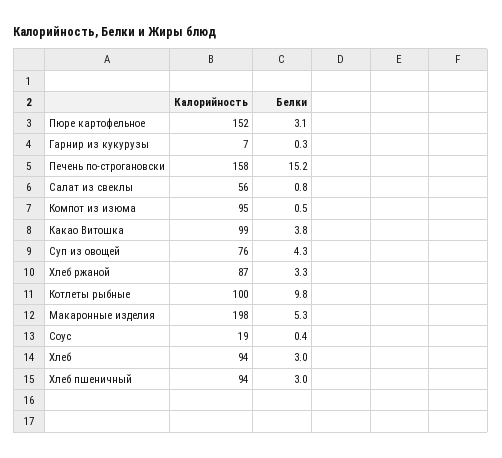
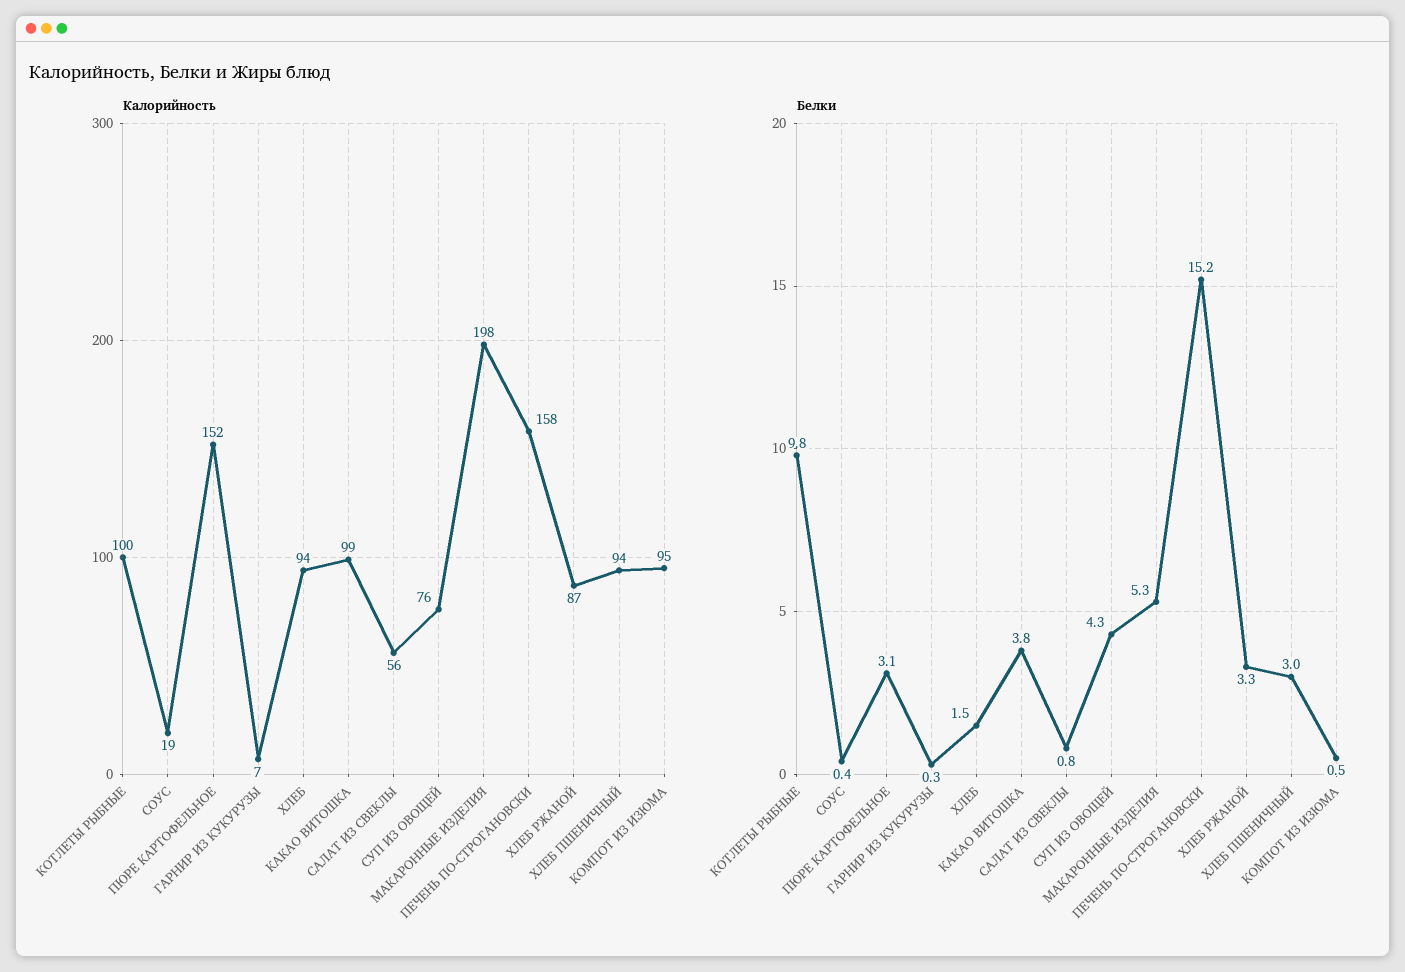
Белки, Хлеб: 3 -> 1.5

